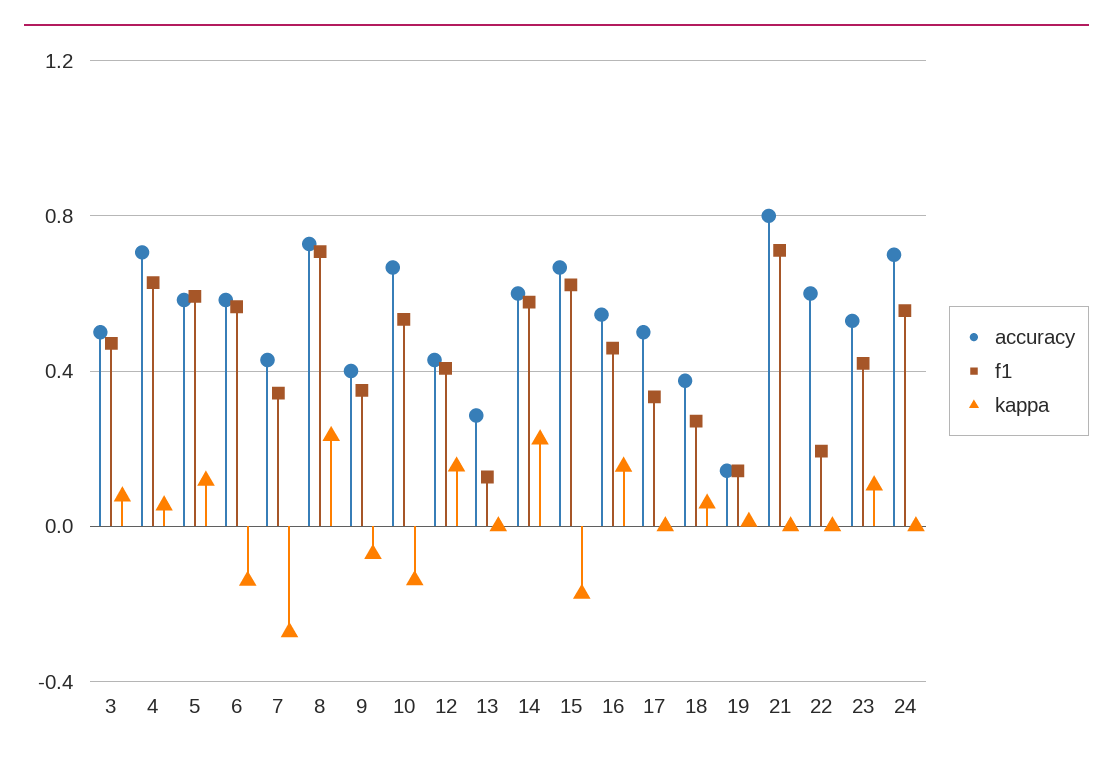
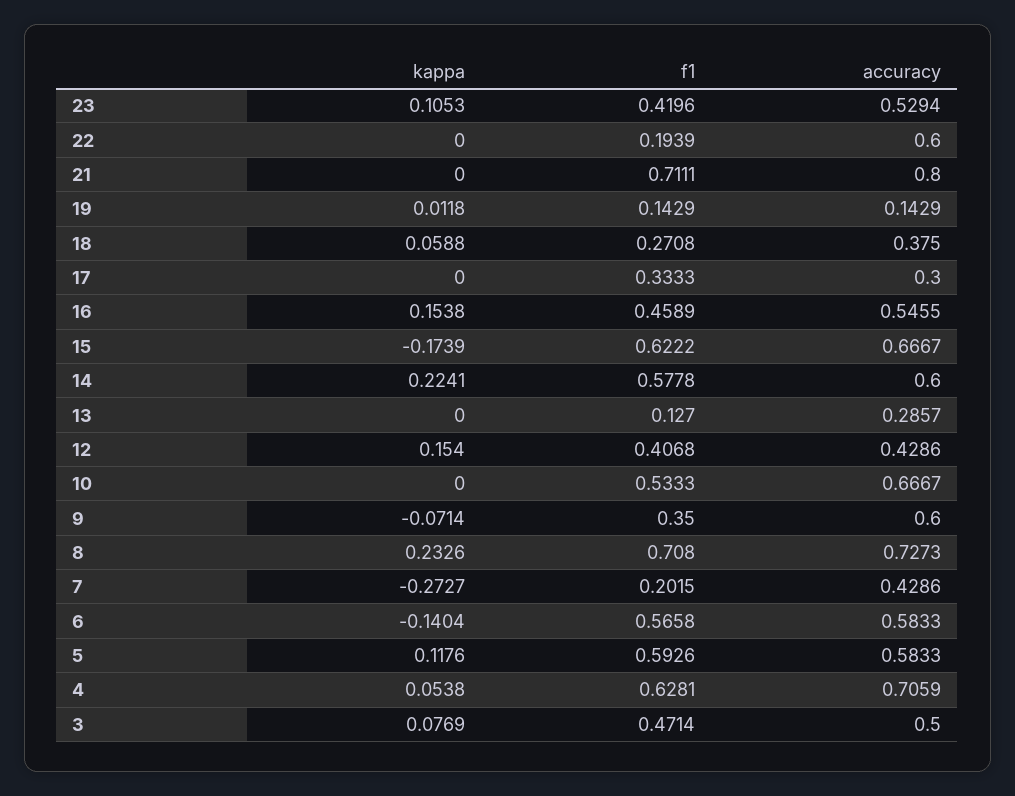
f1, 7: 0.35 -> 0.2015
accuracy, 9: 0.4 -> 0.6
kappa, 10: -0.15 -> 0
accuracy, 17: 0.5 -> 0.3
accuracy, 24: 0.7 -> none
f1, 24: 0.55 -> none
kappa, 24: 0 -> none

